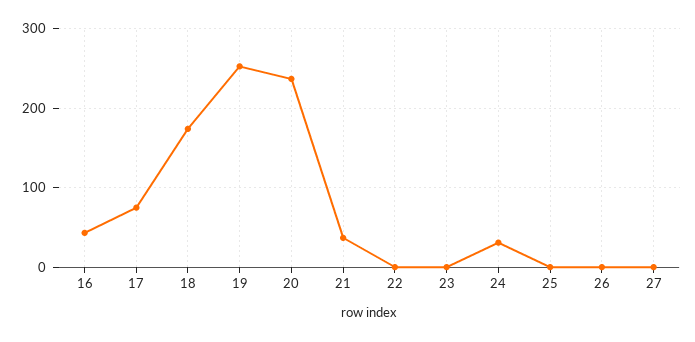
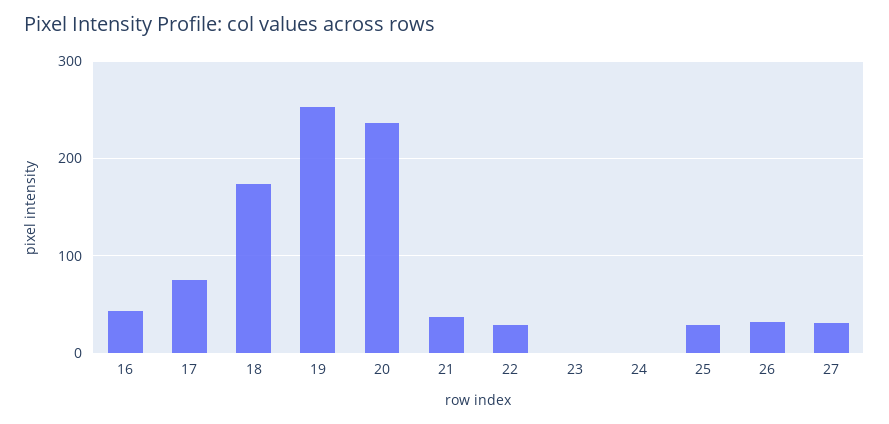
22: 0 -> 30
24: 30 -> 0
25: 0 -> 30
26: 0 -> 30
27: 0 -> 30

